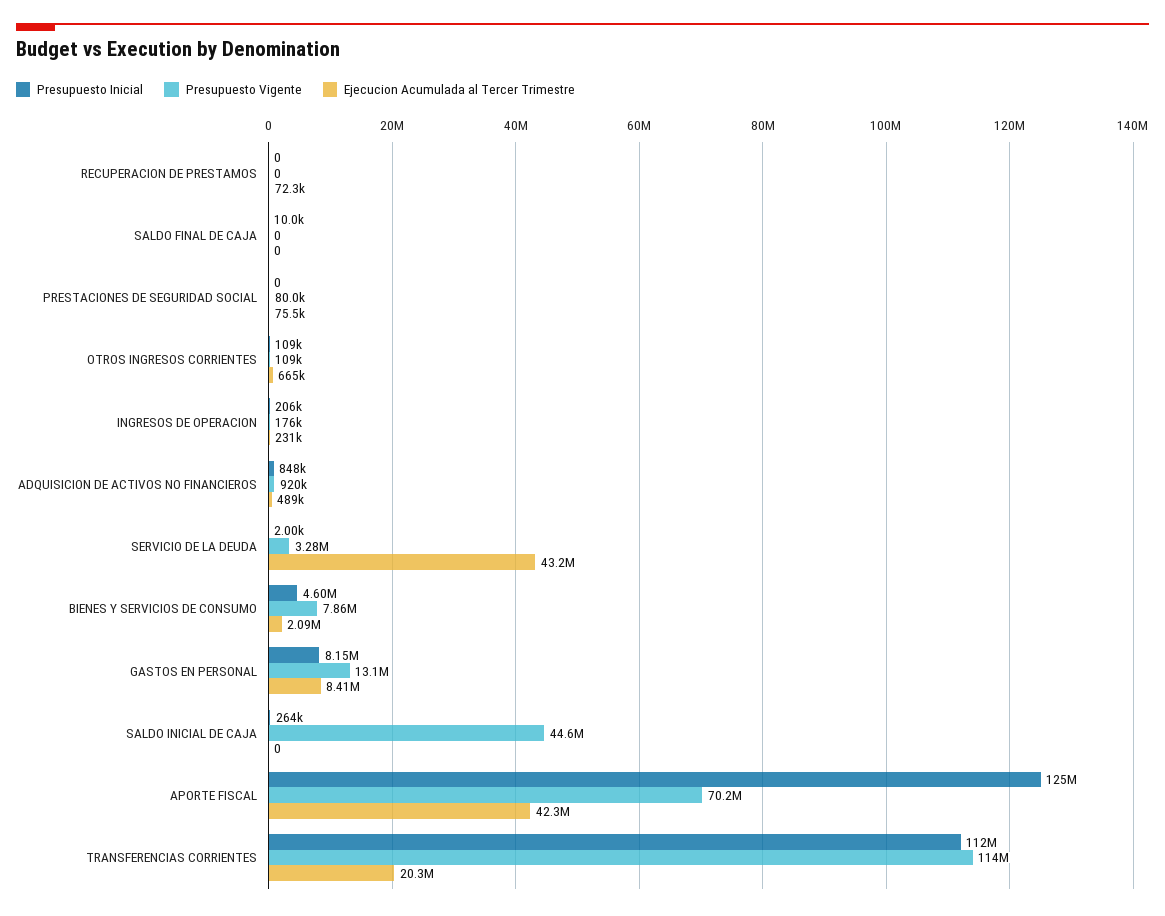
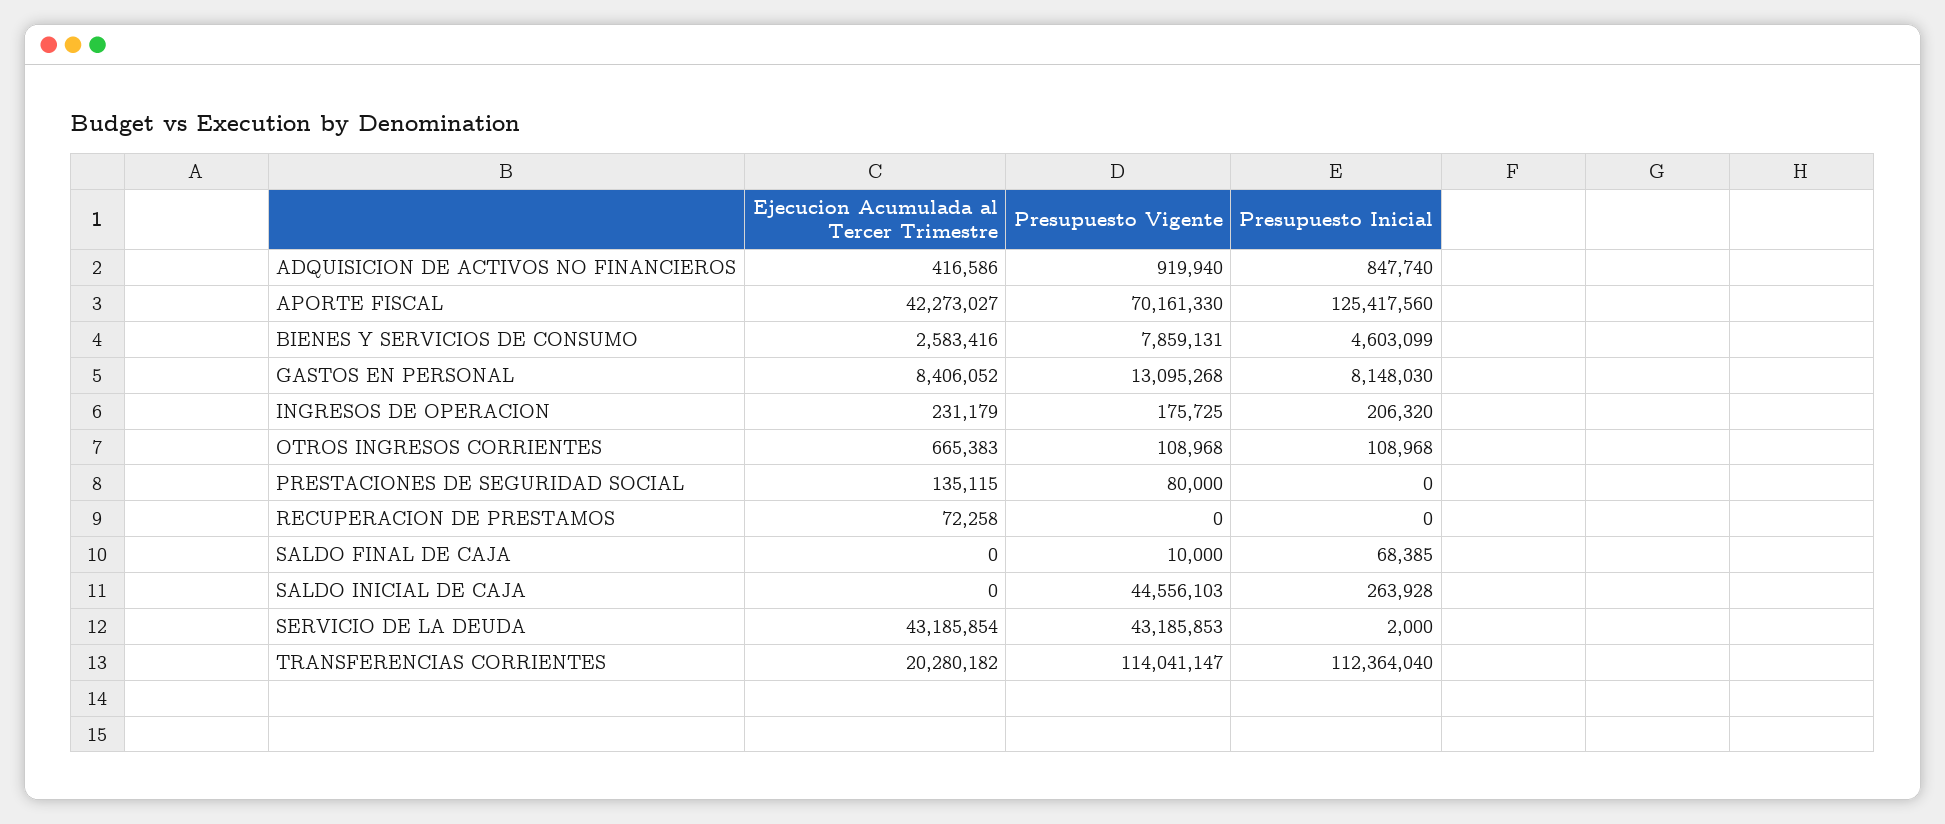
Presupuesto Inicial, SALDO FINAL DE CAJA: 10000 -> 68385
Presupuesto Vigente, SALDO FINAL DE CAJA: 0 -> 10000
Ejecucion Acumulada al Tercer Trimestre, PRESTACIONES DE SEGURIDAD SOCIAL: 75500 -> 135115
Ejecucion Acumulada al Tercer Trimestre, ADQUISICION DE ACTIVOS NO FINANCIEROS: 489000 -> 416586
Presupuesto Vigente, SERVICIO DE LA DEUDA: 3280000 -> 43185853
Ejecucion Acumulada al Tercer Trimestre, BIENES Y SERVICIOS DE CONSUMO: 2090000 -> 2583416

